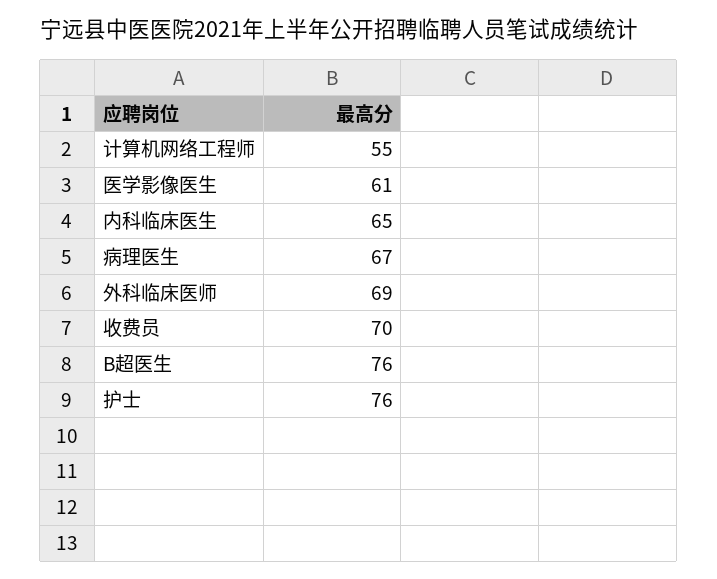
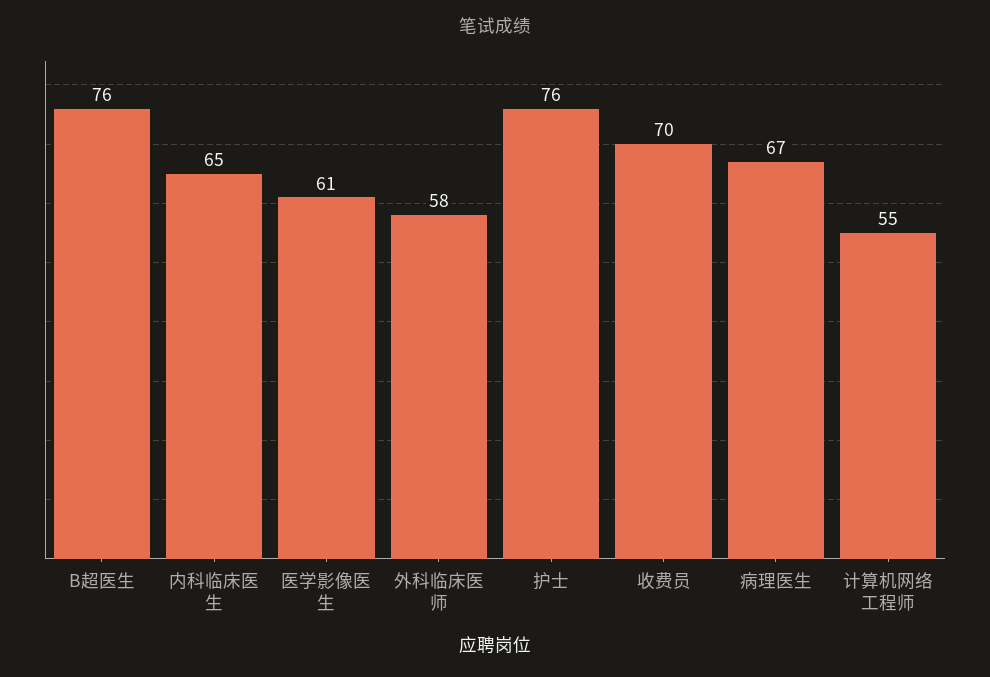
外科临床医师: 69 -> 58

